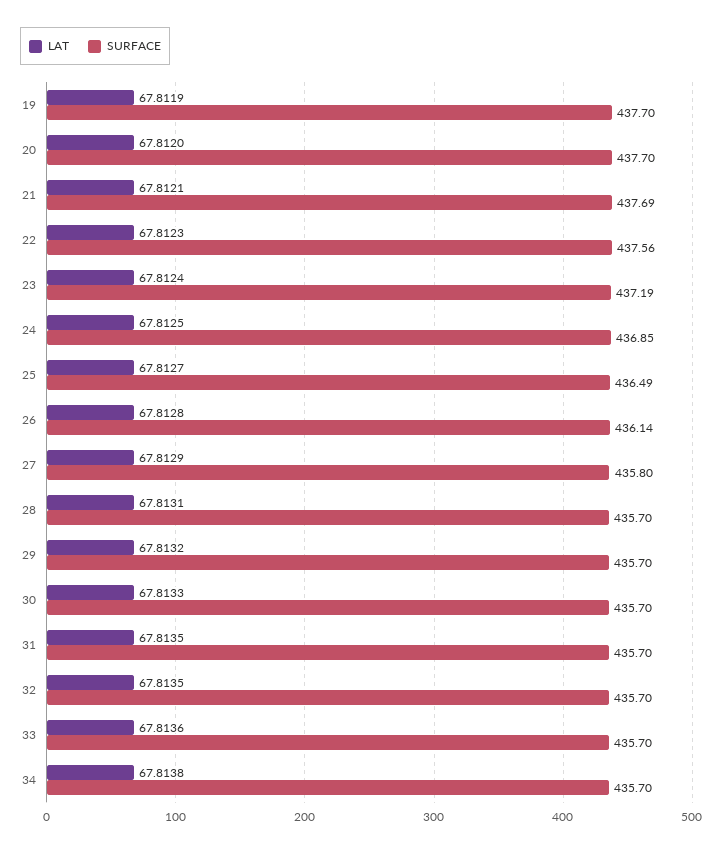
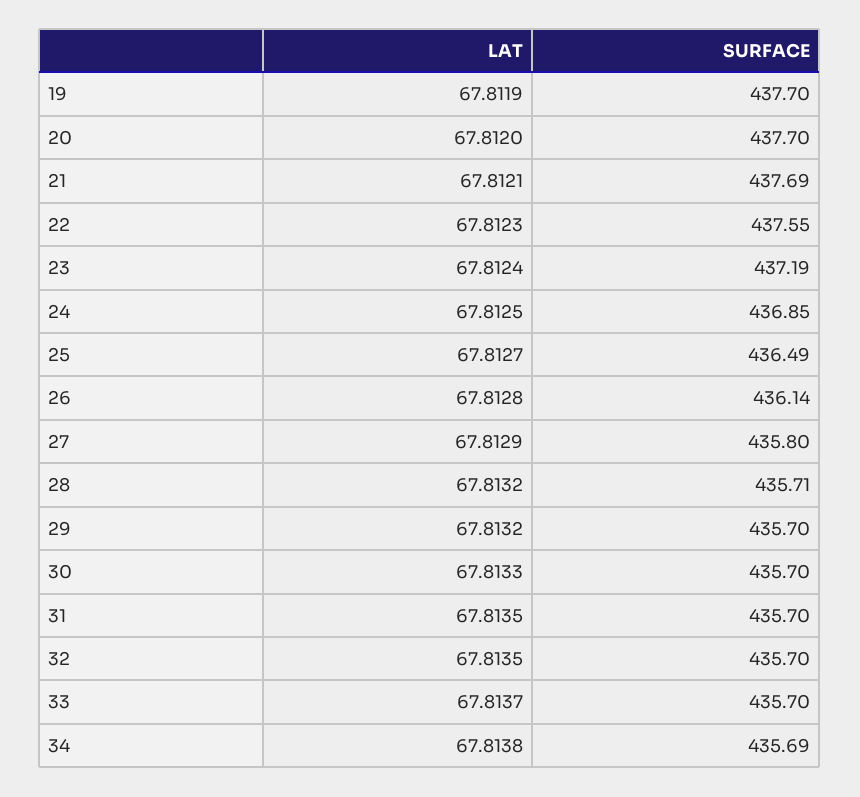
SURFACE, 22: 437.56 -> 437.55
LAT, 28: 67.8131 -> 67.8132
SURFACE, 28: 435.7 -> 435.71
LAT, 33: 67.8136 -> 67.8137
SURFACE, 34: 435.7 -> 435.69

